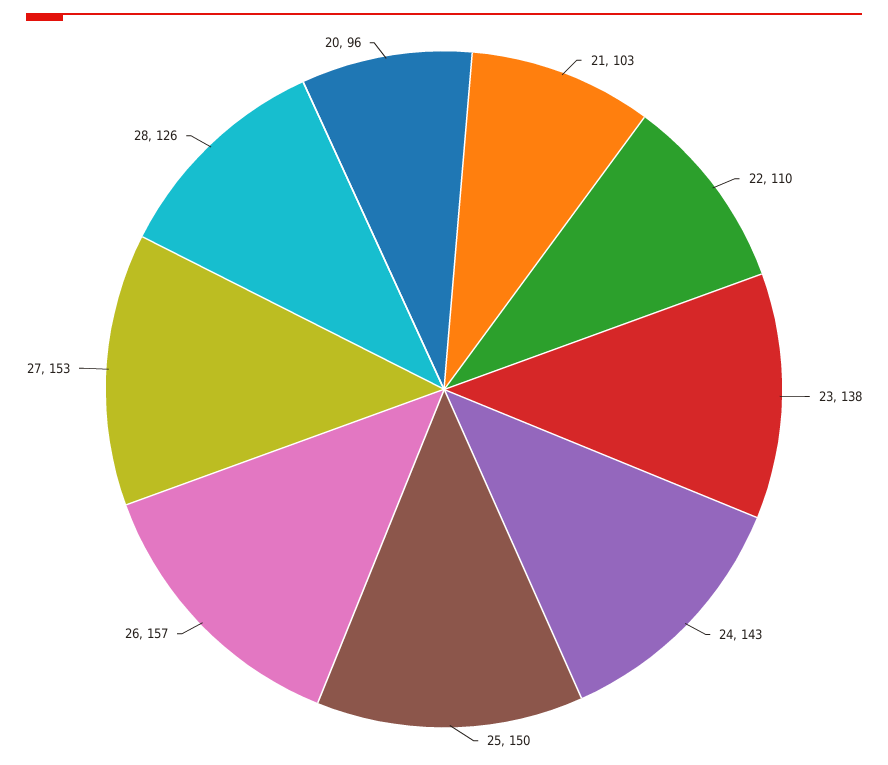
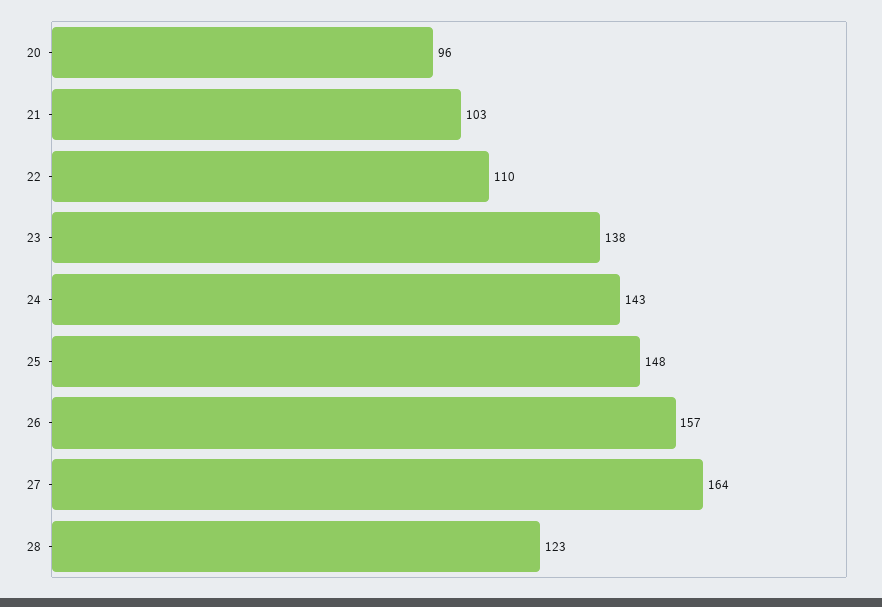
25: 150 -> 148
27: 153 -> 164
28: 126 -> 123

